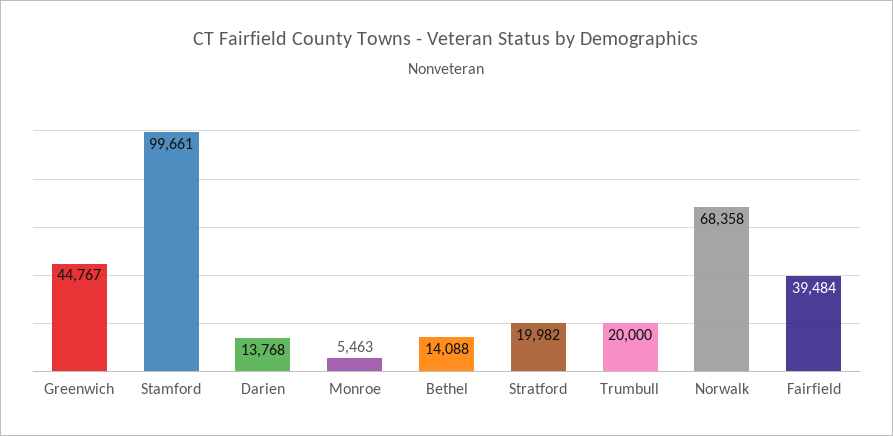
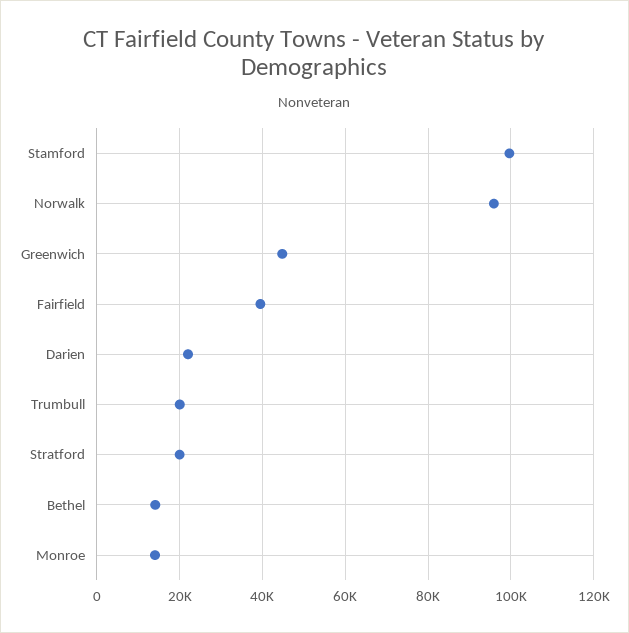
Darien: 13768 -> 22000
Monroe: 5463 -> 14000
Norwalk: 68358 -> 96000

